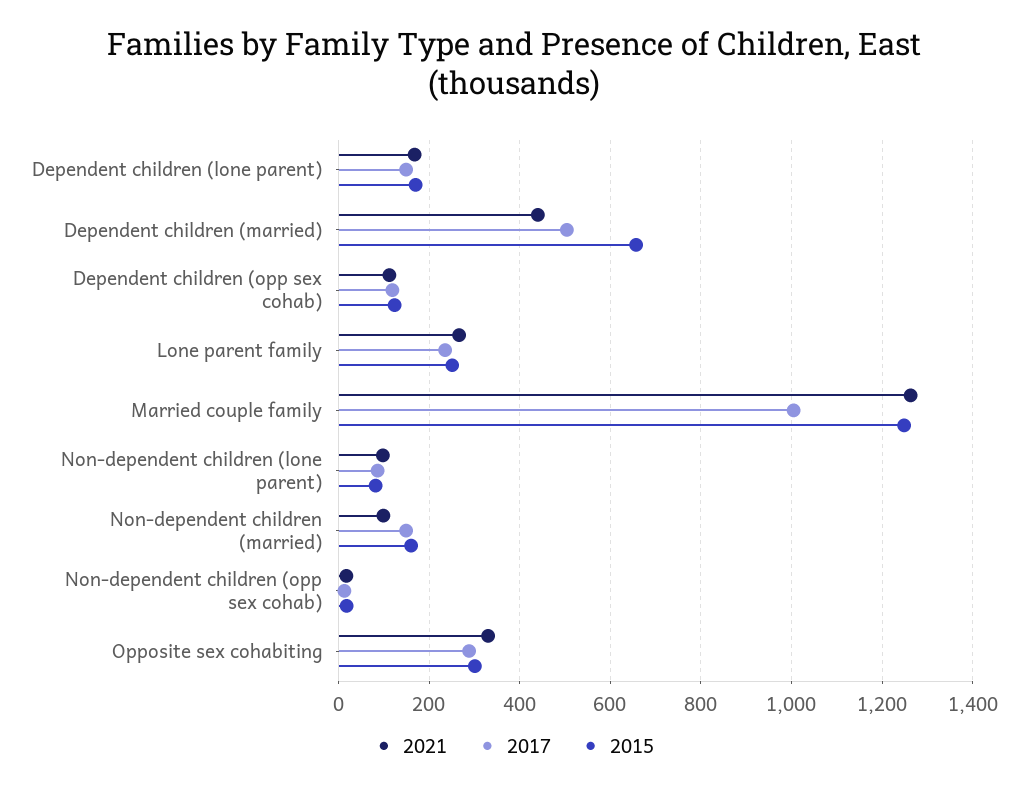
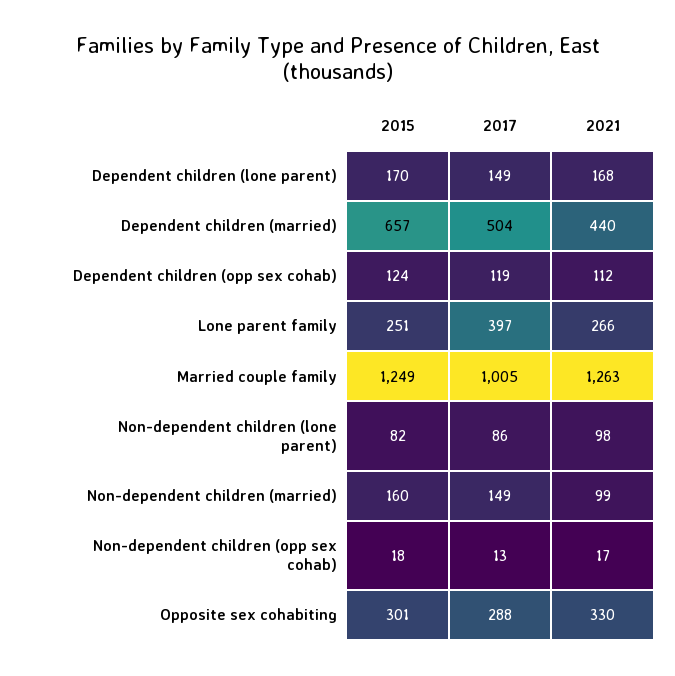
2017, Lone parent family: 240 -> 397

